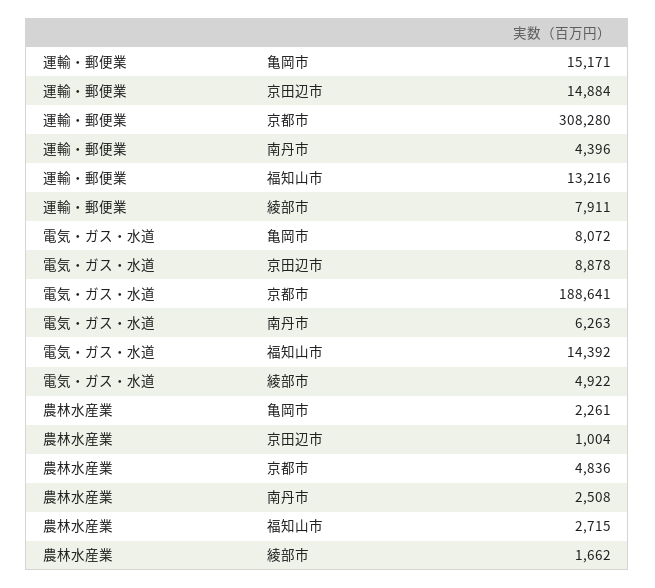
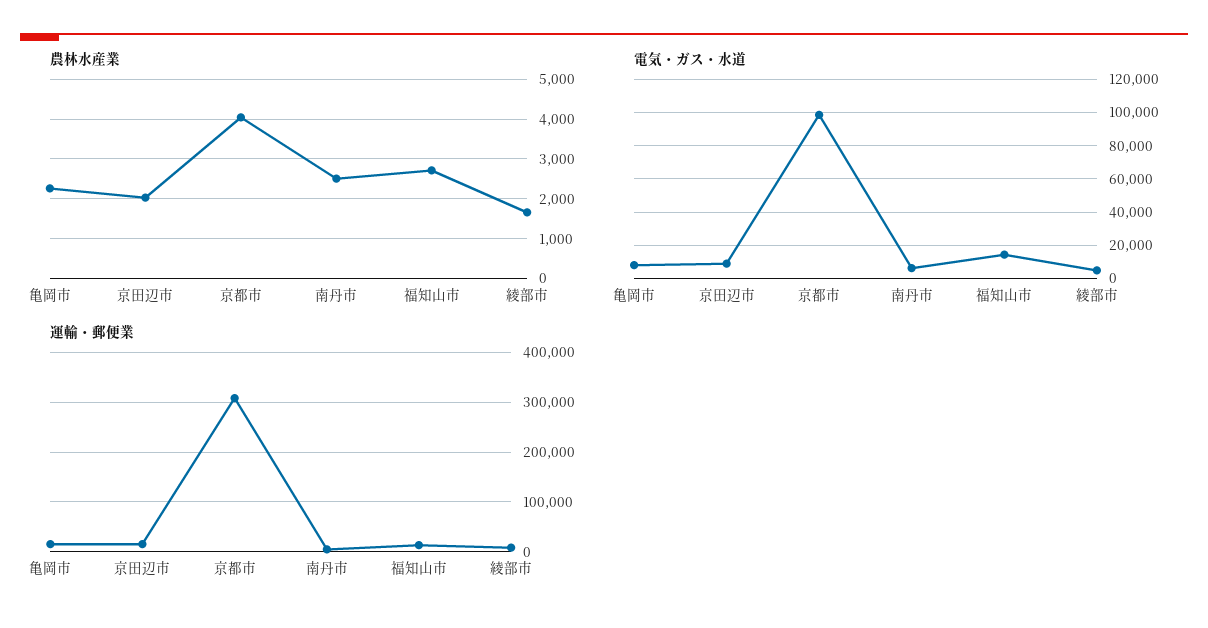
電気・ガス・水道, 京都市: 188641 -> 100000
農林水産業, 京田辺市: 1004 -> 2000
農林水産業, 京都市: 4836 -> 4000

